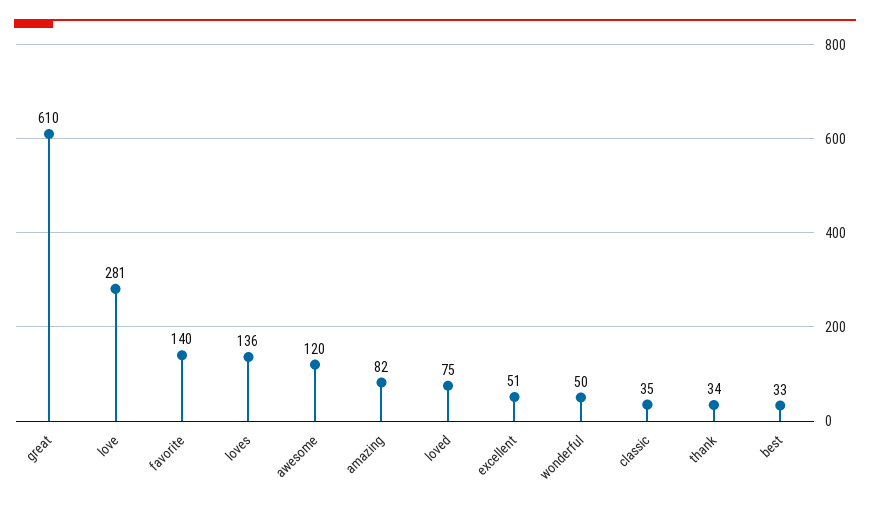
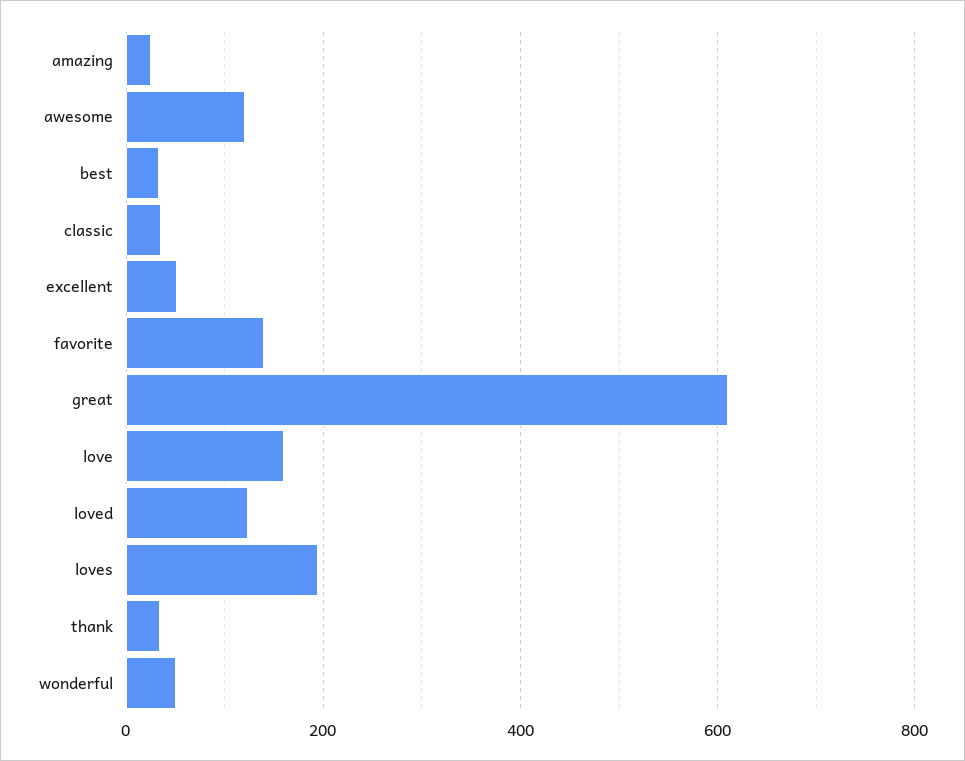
love: 281 -> 160
loves: 136 -> 200
amazing: 82 -> 20
loved: 75 -> 120

